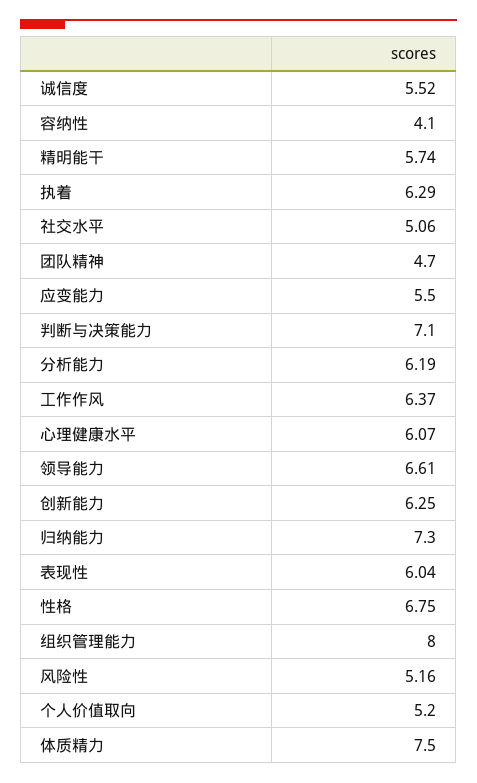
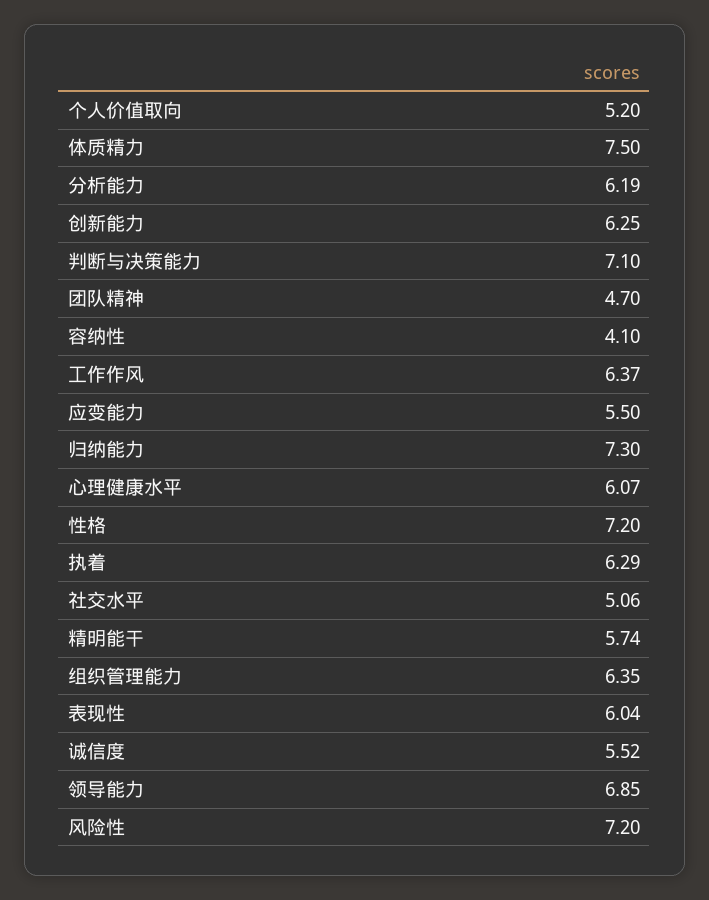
领导能力: 6.61 -> 6.85
性格: 6.75 -> 7.2
组织管理能力: 8 -> 6.35
风险性: 5.16 -> 7.2

